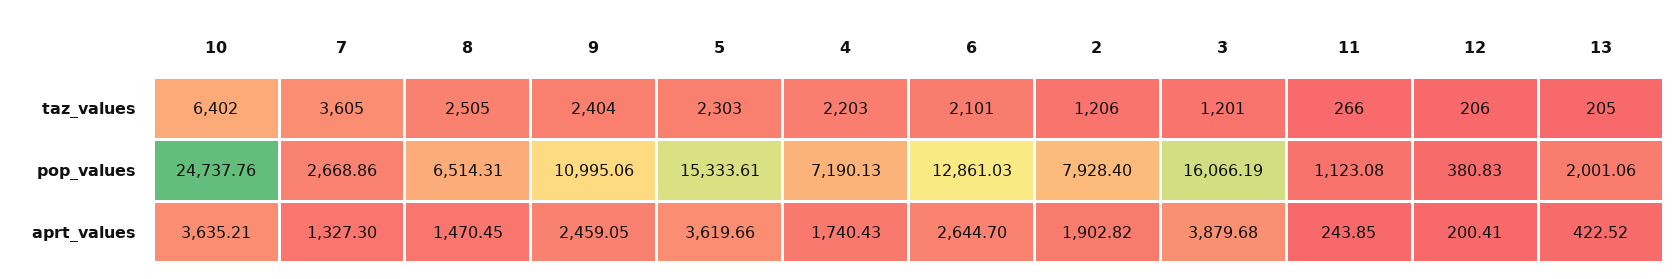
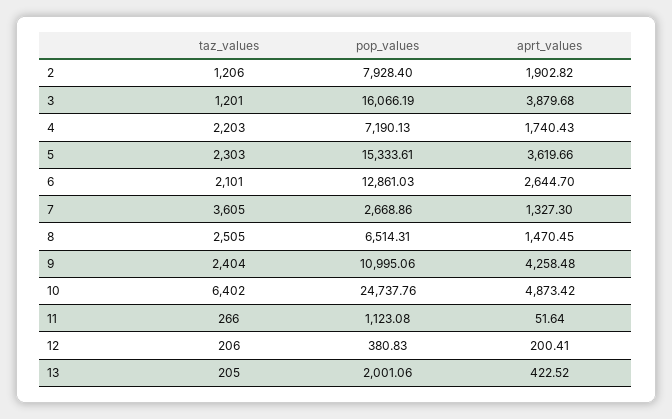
10, aprt_values: 3635.21 -> 4873.42
9, aprt_values: 2459.05 -> 4258.48
11, aprt_values: 243.85 -> 51.64

